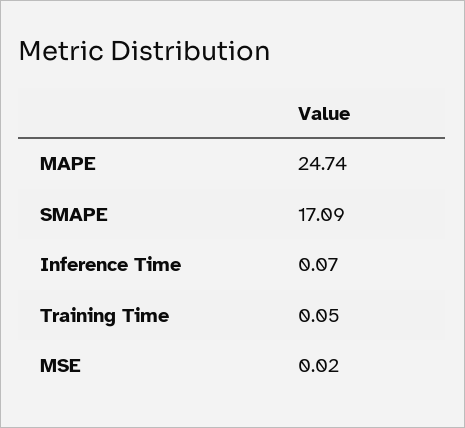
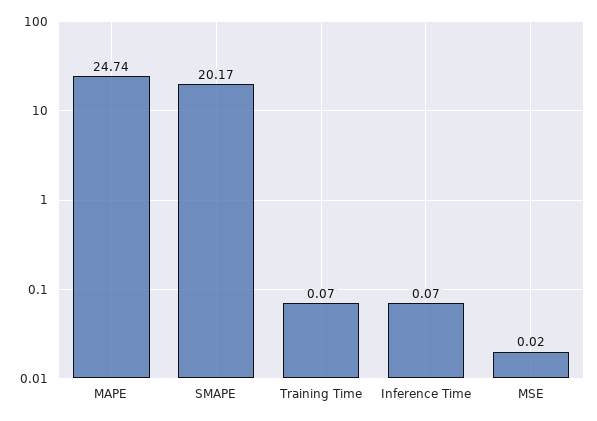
SMAPE: 17.09 -> 20.17
Training Time: 0.05 -> 0.07

